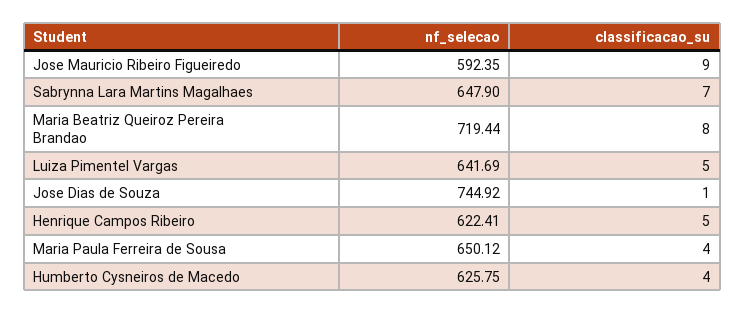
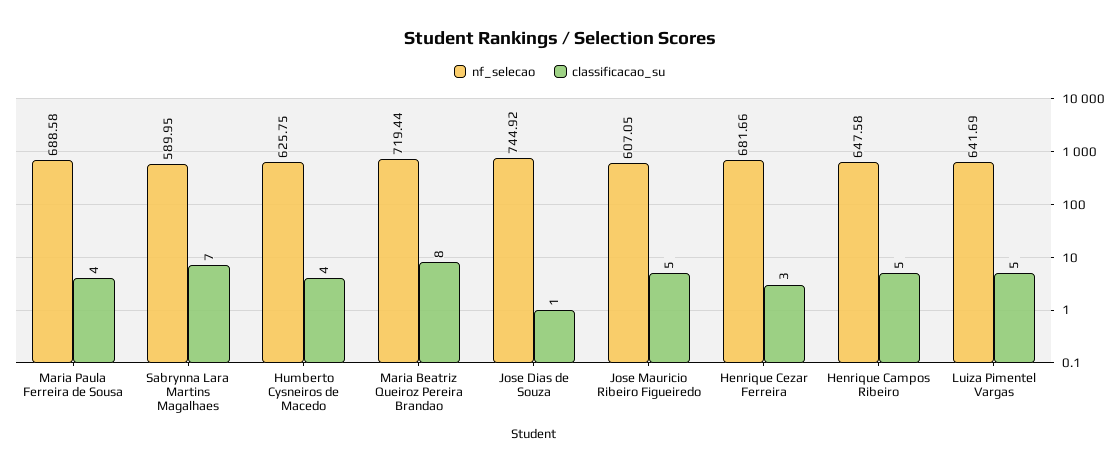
nf_selecao, Jose Mauricio Ribeiro Figueiredo: 592.35 -> 607.05
classificacao_su, Jose Mauricio Ribeiro Figueiredo: 9 -> 5
nf_selecao, Sabrynna Lara Martins Magalhaes: 647.9 -> 589.95
nf_selecao, Henrique Campos Ribeiro: 622.41 -> 647.58
nf_selecao, Maria Paula Ferreira de Sousa: 650.12 -> 688.58
nf_selecao, Henrique Cezar Ferreira: none -> 681.66
classificacao_su, Henrique Cezar Ferreira: none -> 3

